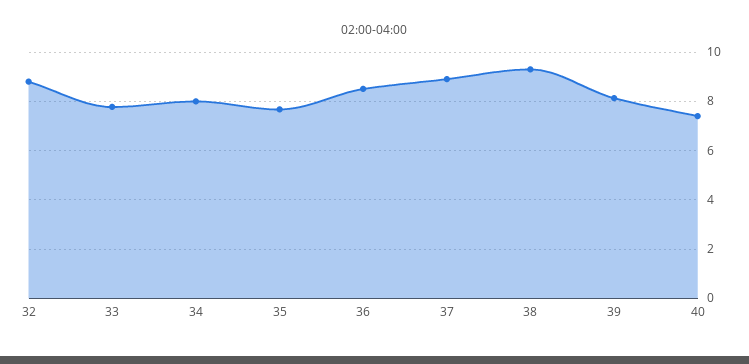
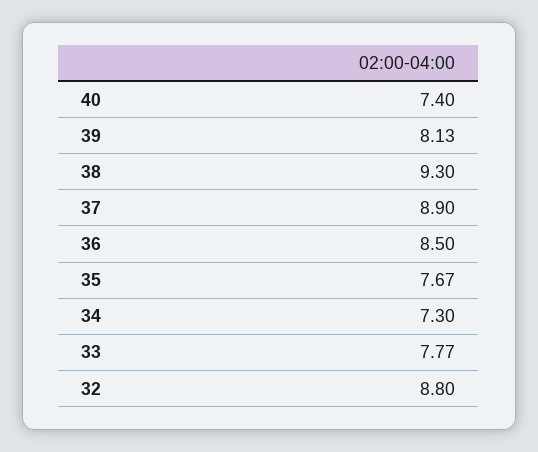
34: 8 -> 7.3

